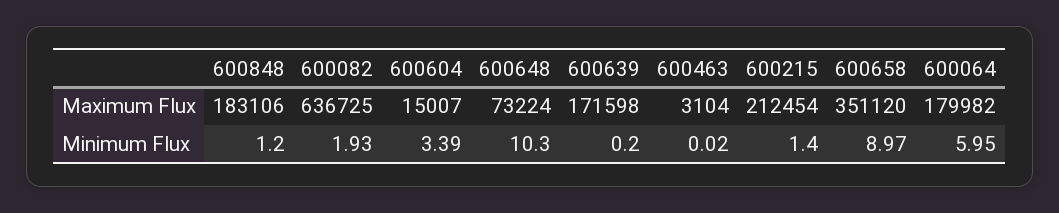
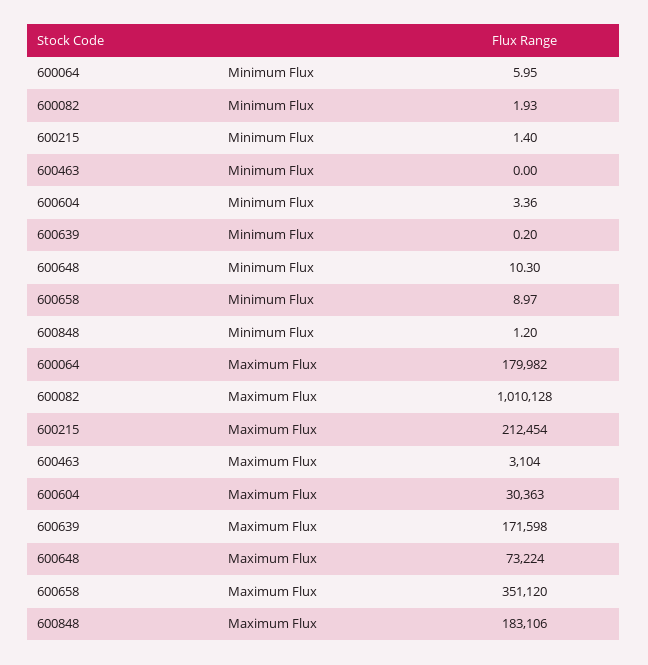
600082, Maximum Flux: 636725 -> 1010128
600604, Maximum Flux: 15007 -> 30363
600604, Minimum Flux: 3.39 -> 3.36
600463, Minimum Flux: 0.02 -> 0

